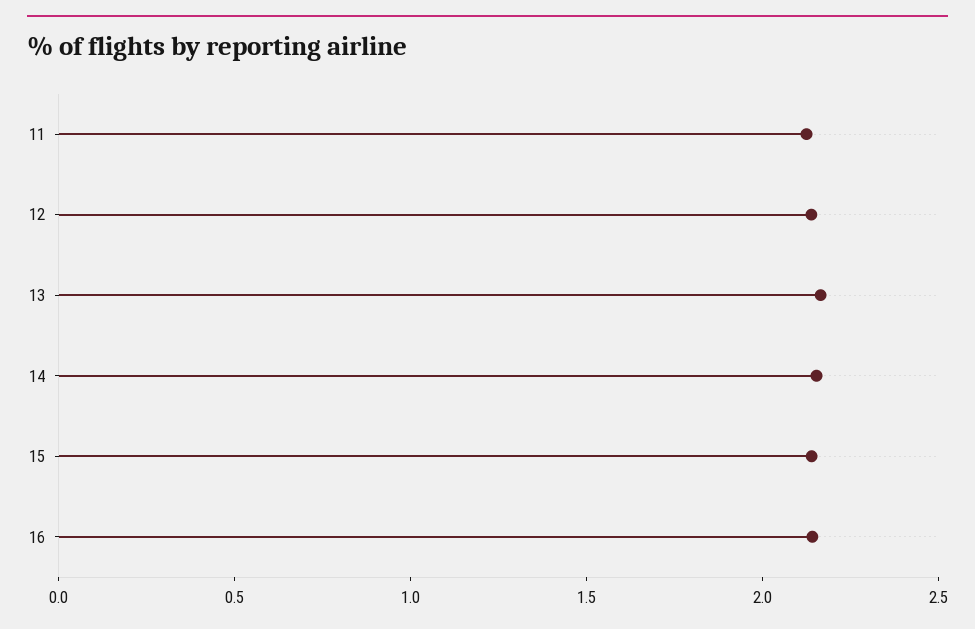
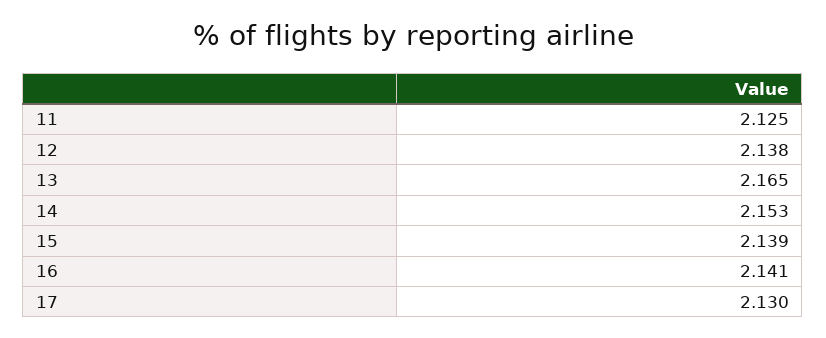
17: none -> 2.13

